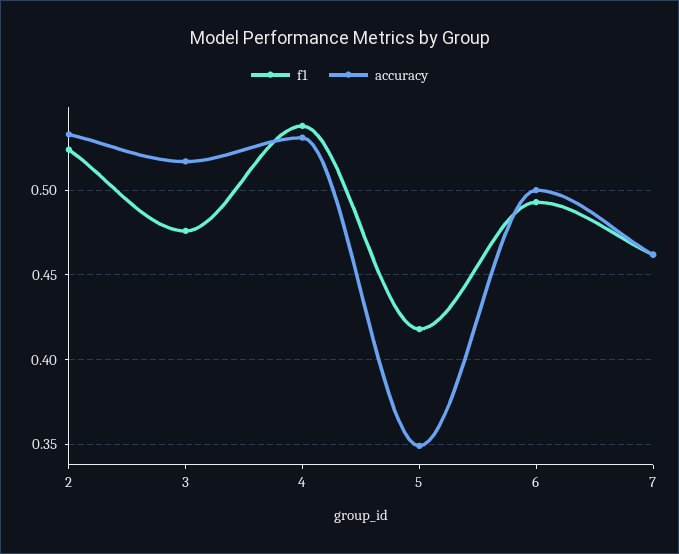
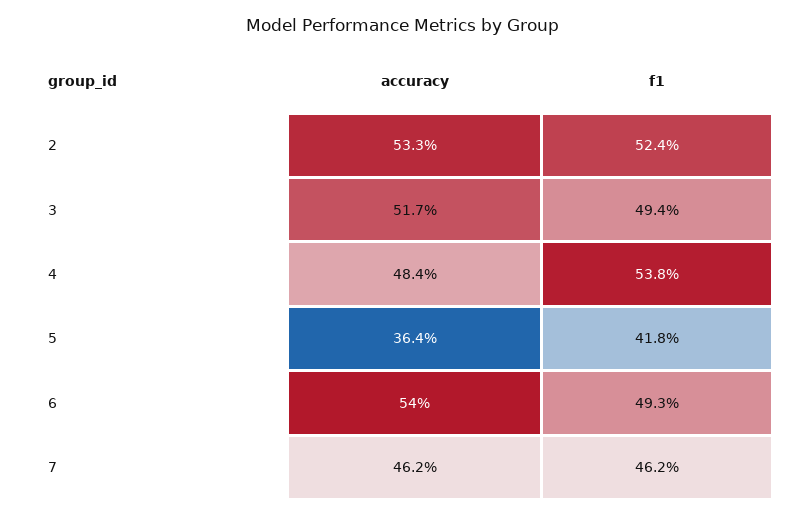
f1, 3: 0.475 -> 0.494
accuracy, 4: 0.53 -> 0.484
accuracy, 5: 0.35 -> 0.364
accuracy, 6: 0.5 -> 0.54

